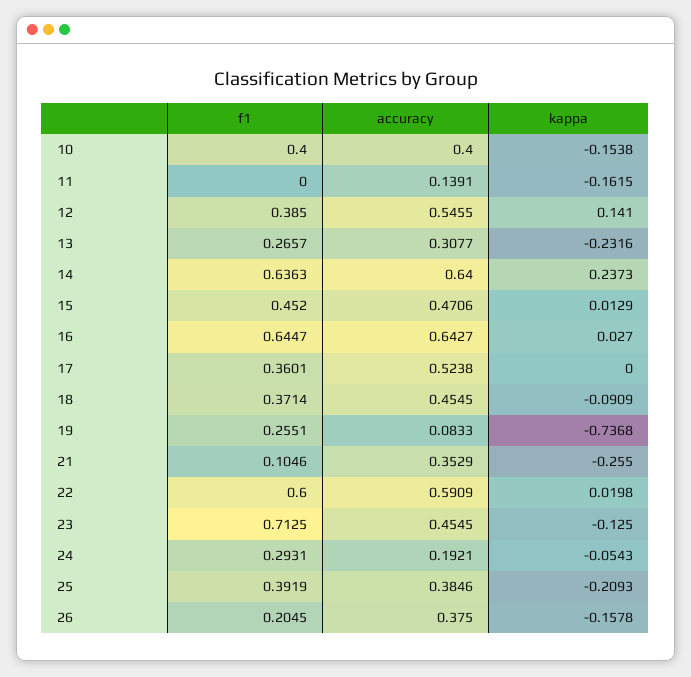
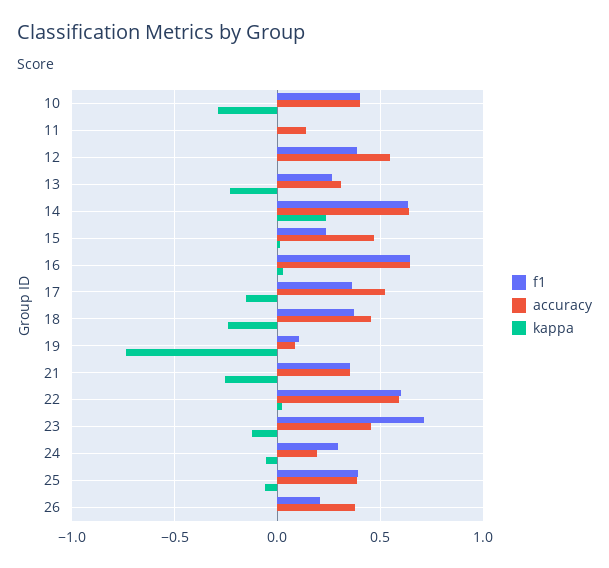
kappa, 10: -0.1538 -> -0.3
kappa, 11: -0.1615 -> 0
kappa, 12: 0.141 -> 0
f1, 15: 0.452 -> 0.25
kappa, 17: 0 -> -0.15
kappa, 18: -0.0909 -> -0.25
f1, 19: 0.2551 -> 0.1
f1, 21: 0.1046 -> 0.35
kappa, 25: -0.2093 -> -0.05
kappa, 26: -0.1578 -> 0

